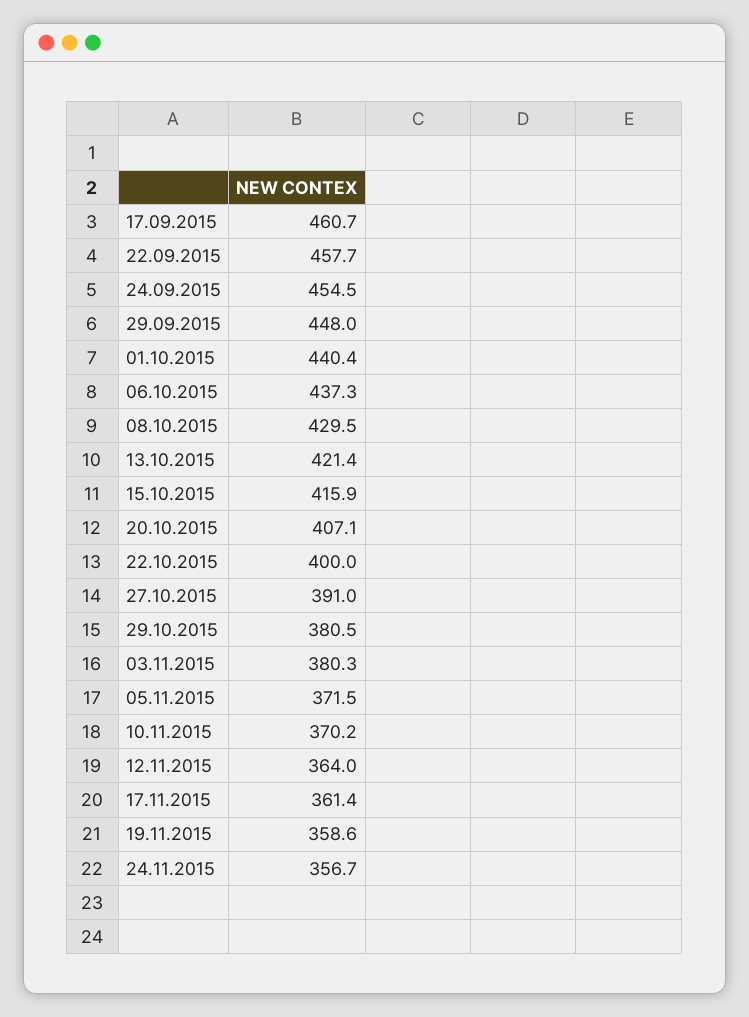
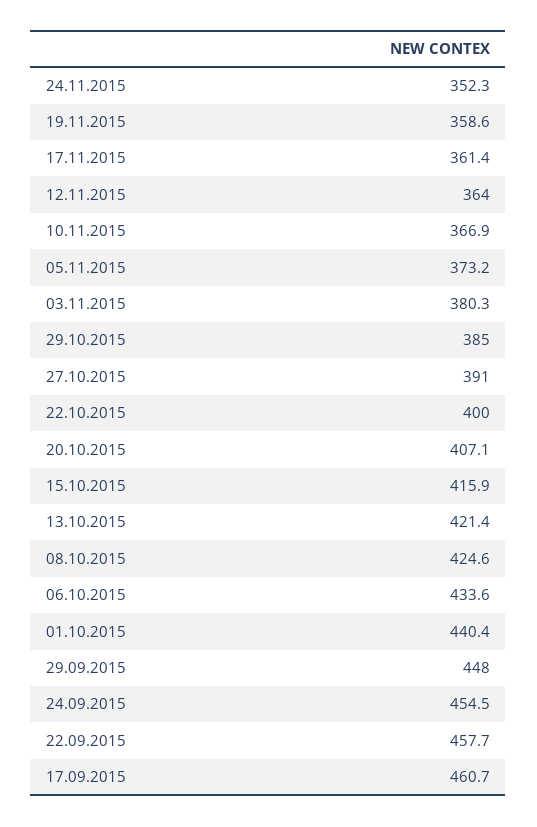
06.10.2015: 437.3 -> 433.6
08.10.2015: 429.5 -> 424.6
29.10.2015: 380.5 -> 385
05.11.2015: 371.5 -> 373.2
10.11.2015: 370.2 -> 366.9
24.11.2015: 356.7 -> 352.3

